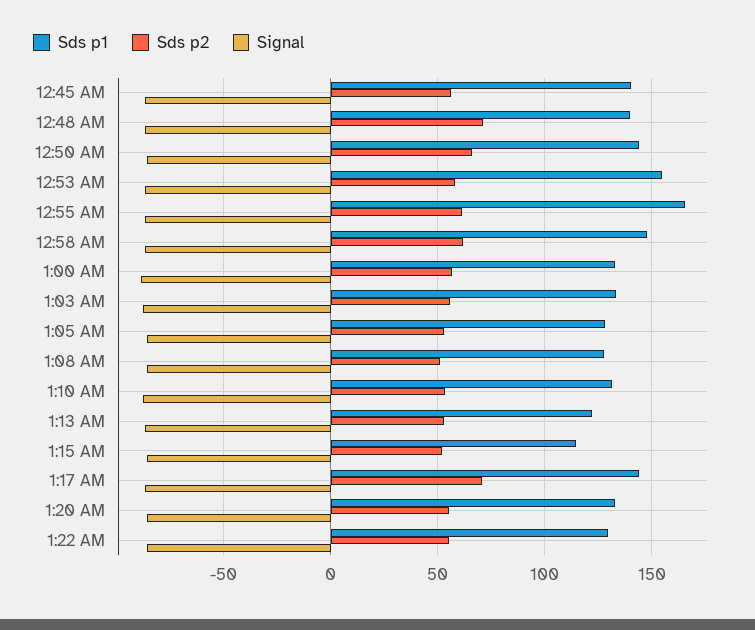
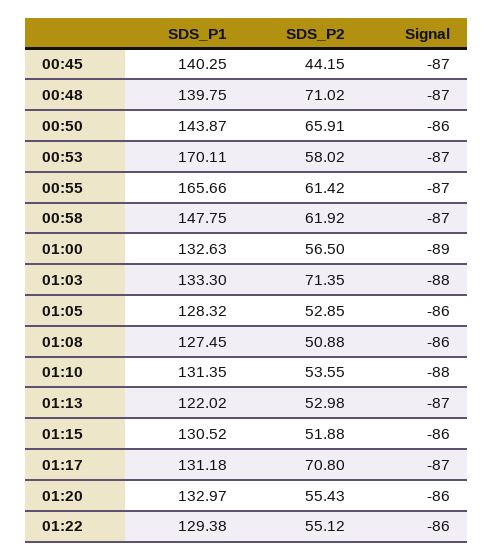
Sds p2, 12:45 AM: 55 -> 44.15
Sds p1, 12:53 AM: 155 -> 170.11
Sds p2, 1:03 AM: 55 -> 71.35
Sds p1, 1:15 AM: 115 -> 130.52
Sds p1, 1:17 AM: 145 -> 131.18

